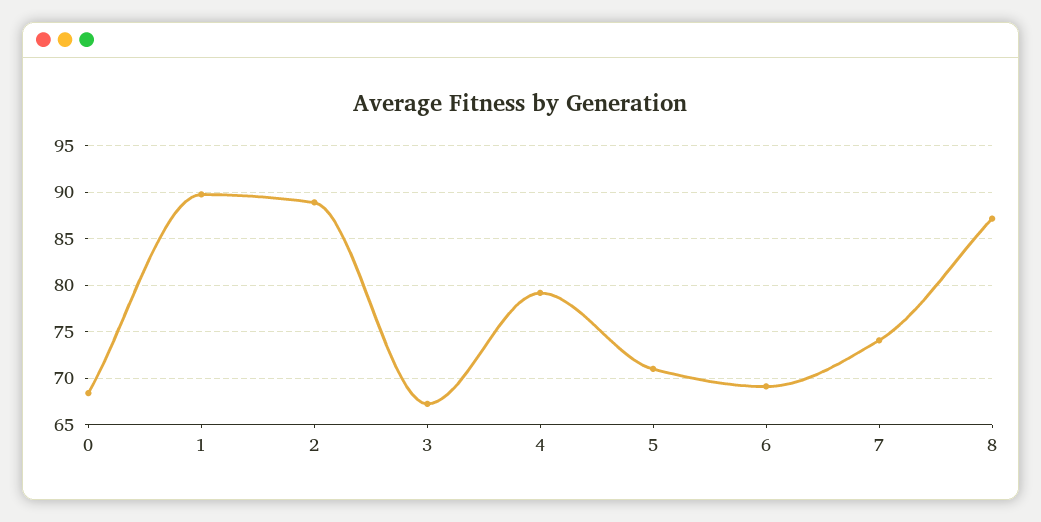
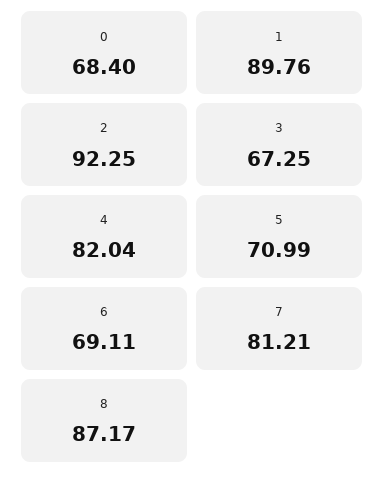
2: 89 -> 92.25
4: 79 -> 82.04
7: 74 -> 81.21

